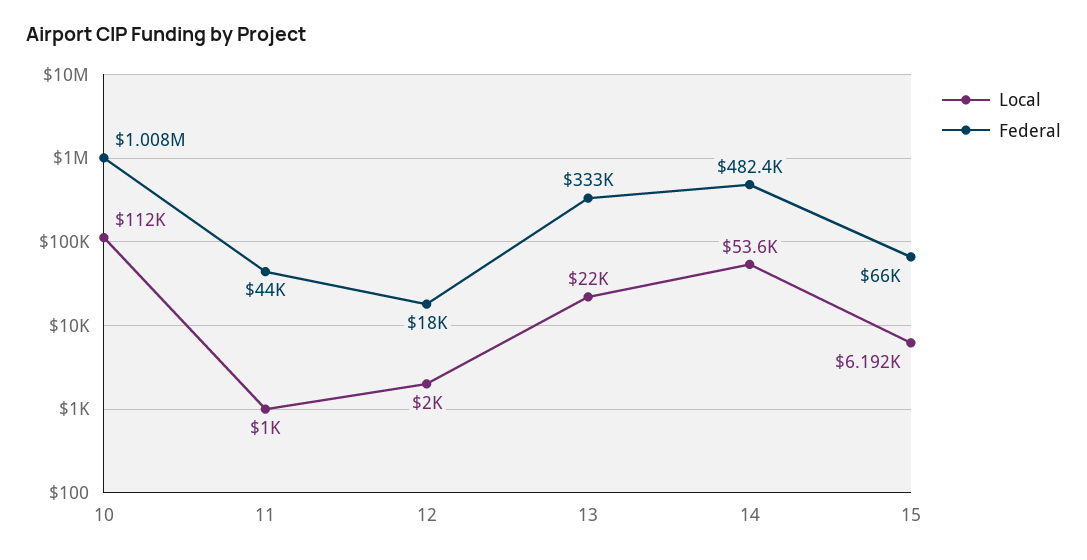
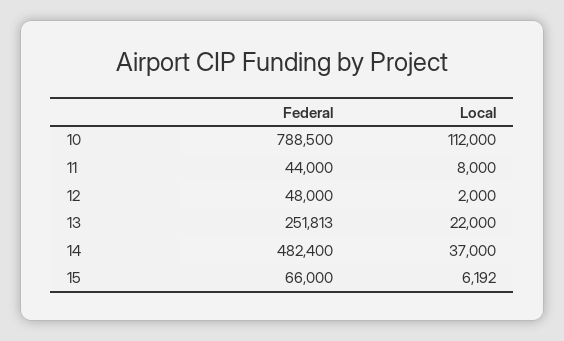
Federal, 10: 1008000 -> 788500
Local, 11: 1000 -> 8000
Federal, 12: 18000 -> 48000
Federal, 13: 333000 -> 251813
Local, 14: 53600 -> 37000

